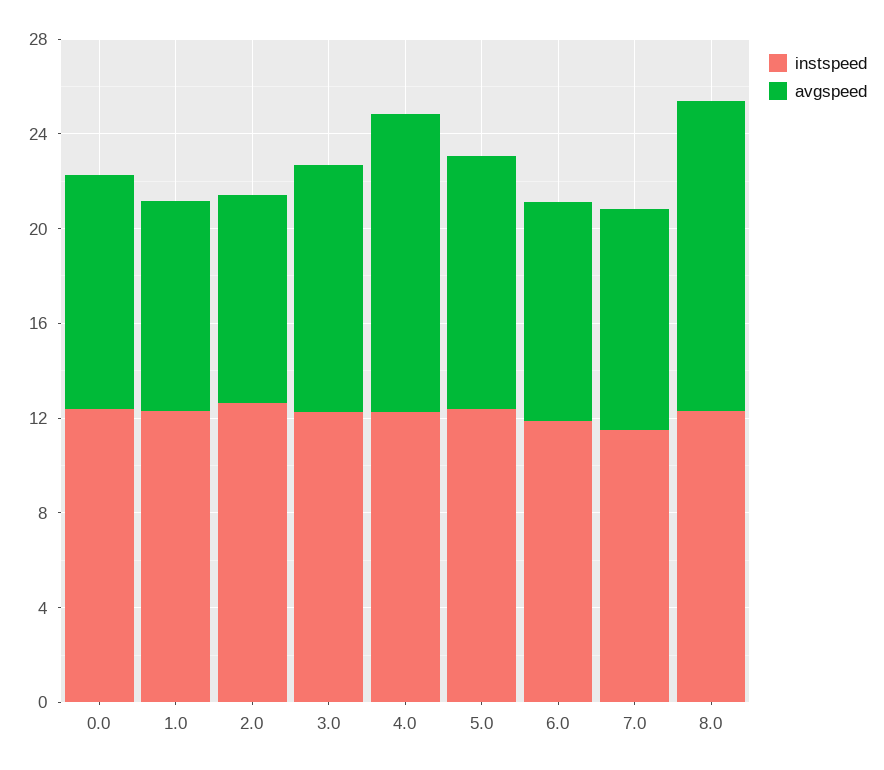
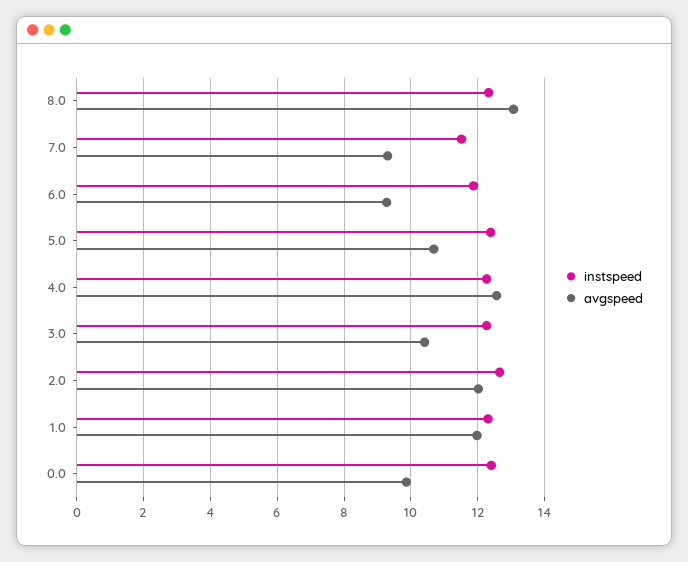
avgspeed, 1.0: 9 -> 12
avgspeed, 2.0: 9 -> 12

